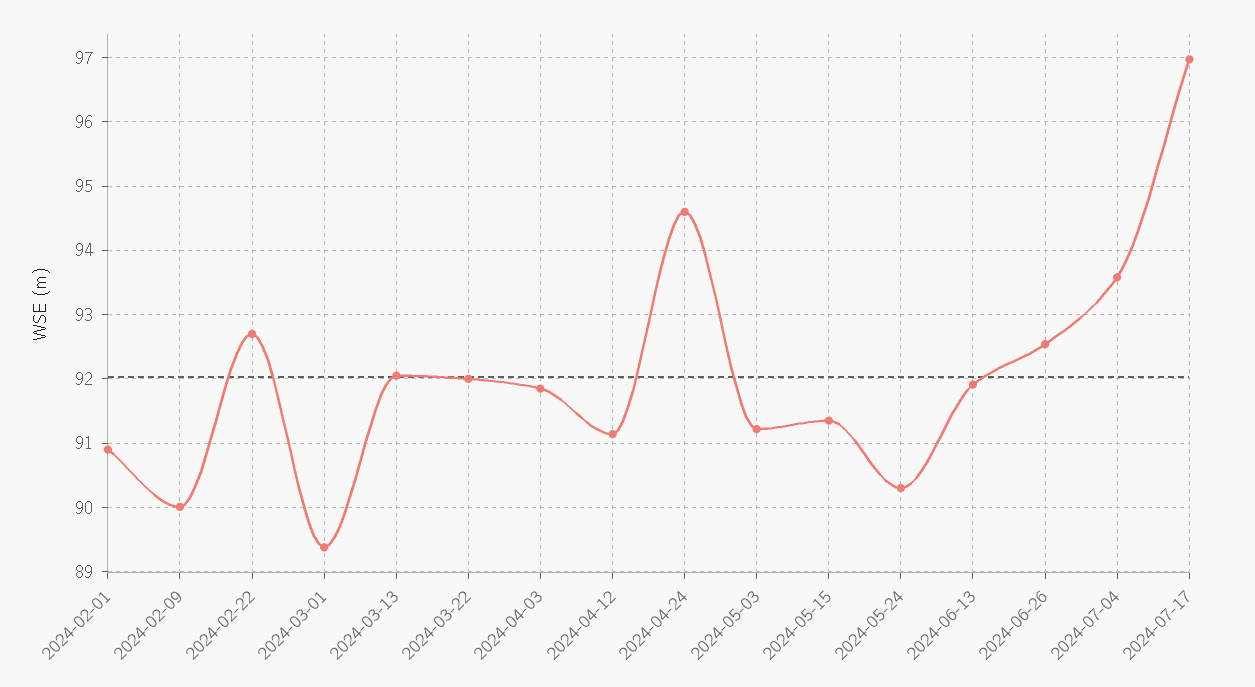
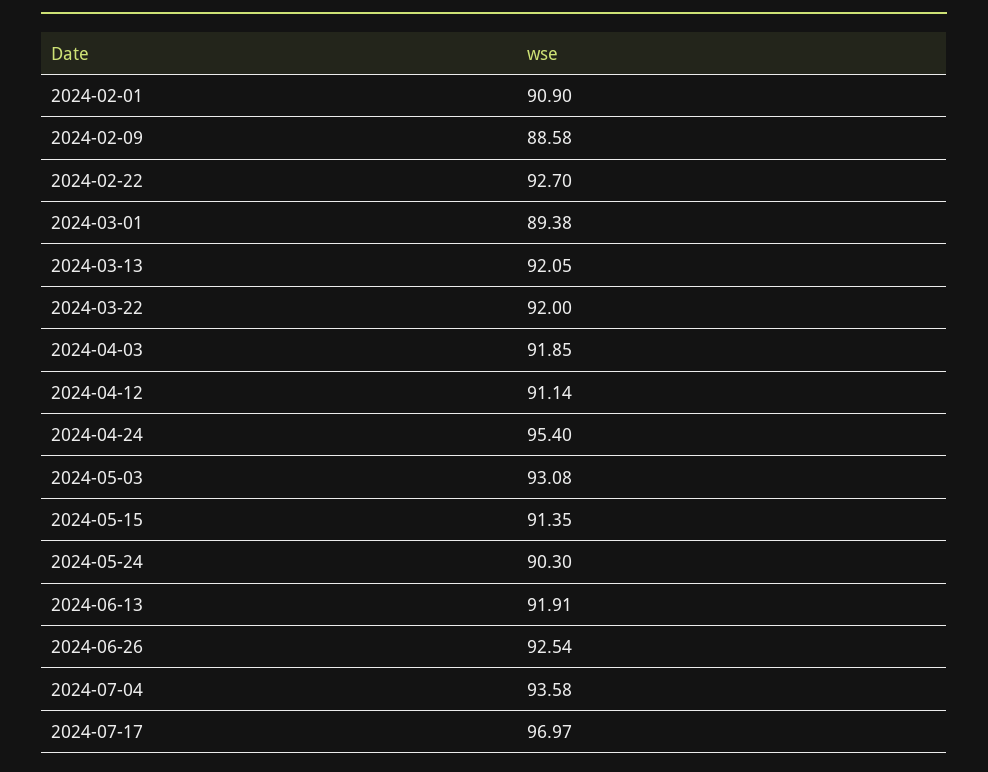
2024-02-09: 90 -> 88.58
2024-04-24: 94.6 -> 95.4
2024-05-03: 91.2 -> 93.08

